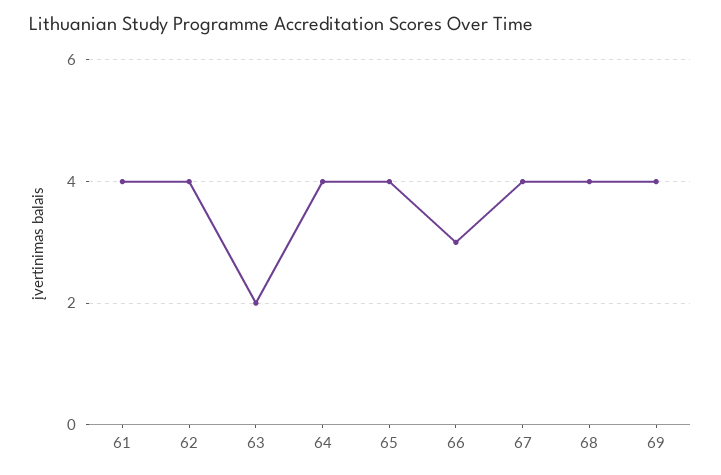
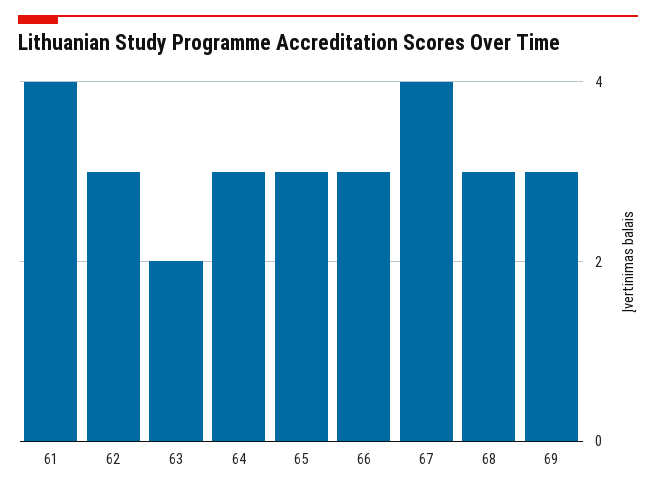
62: 4 -> 3
64: 4 -> 3
65: 4 -> 3
68: 4 -> 3
69: 4 -> 3

